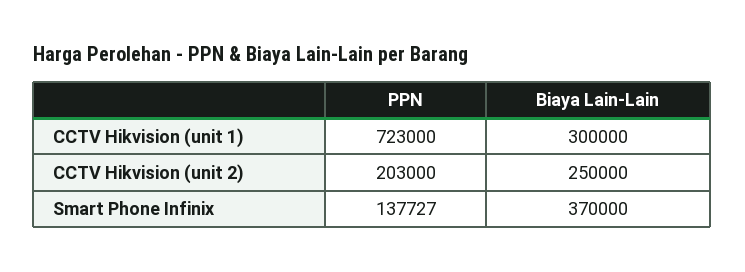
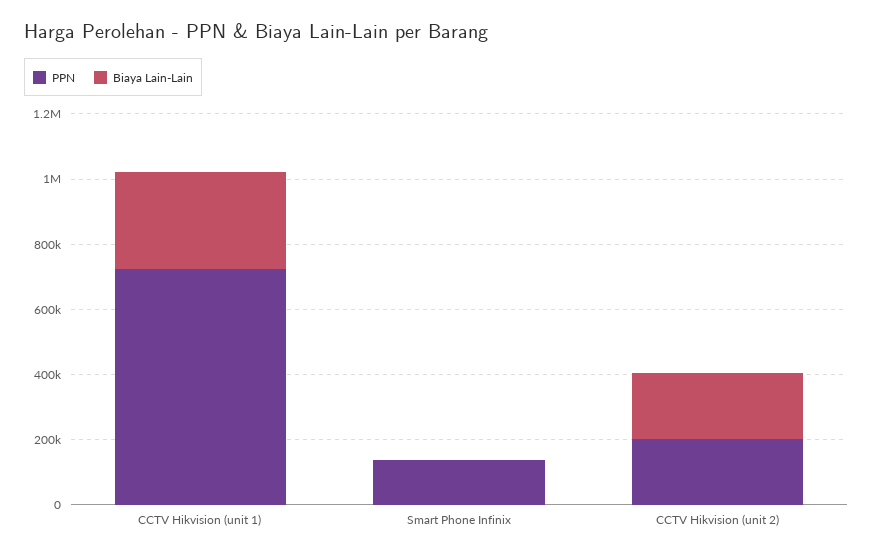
Biaya Lain-Lain, CCTV Hikvision (unit 2): 250000 -> 200000
Biaya Lain-Lain, Smart Phone Infinix: 370000 -> 0

